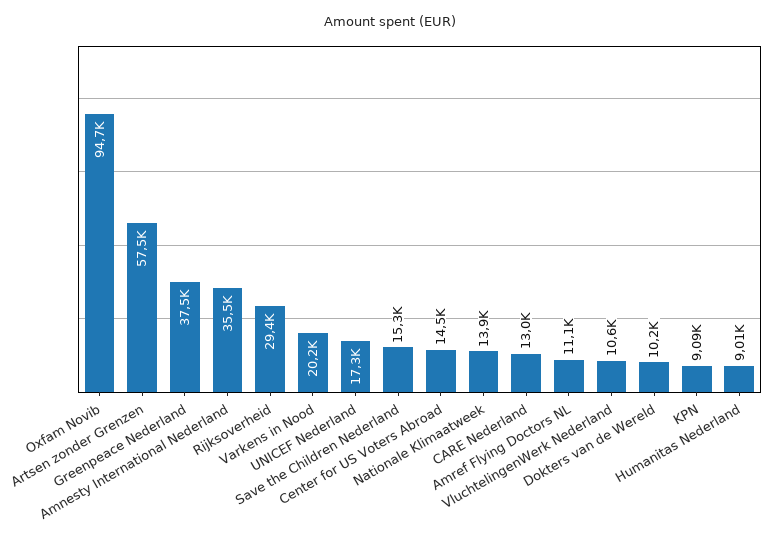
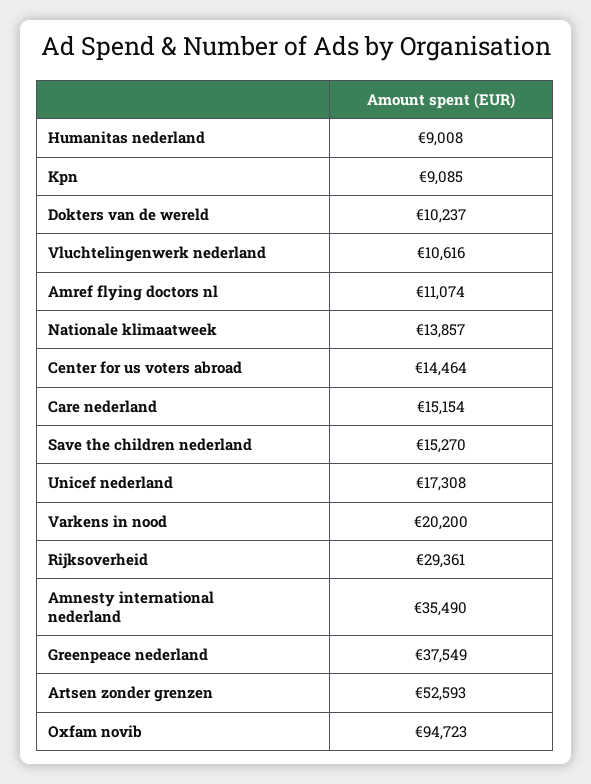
Artsen zonder Grenzen: 57500 -> 52593
CARE Nederland: 13000 -> 15154

